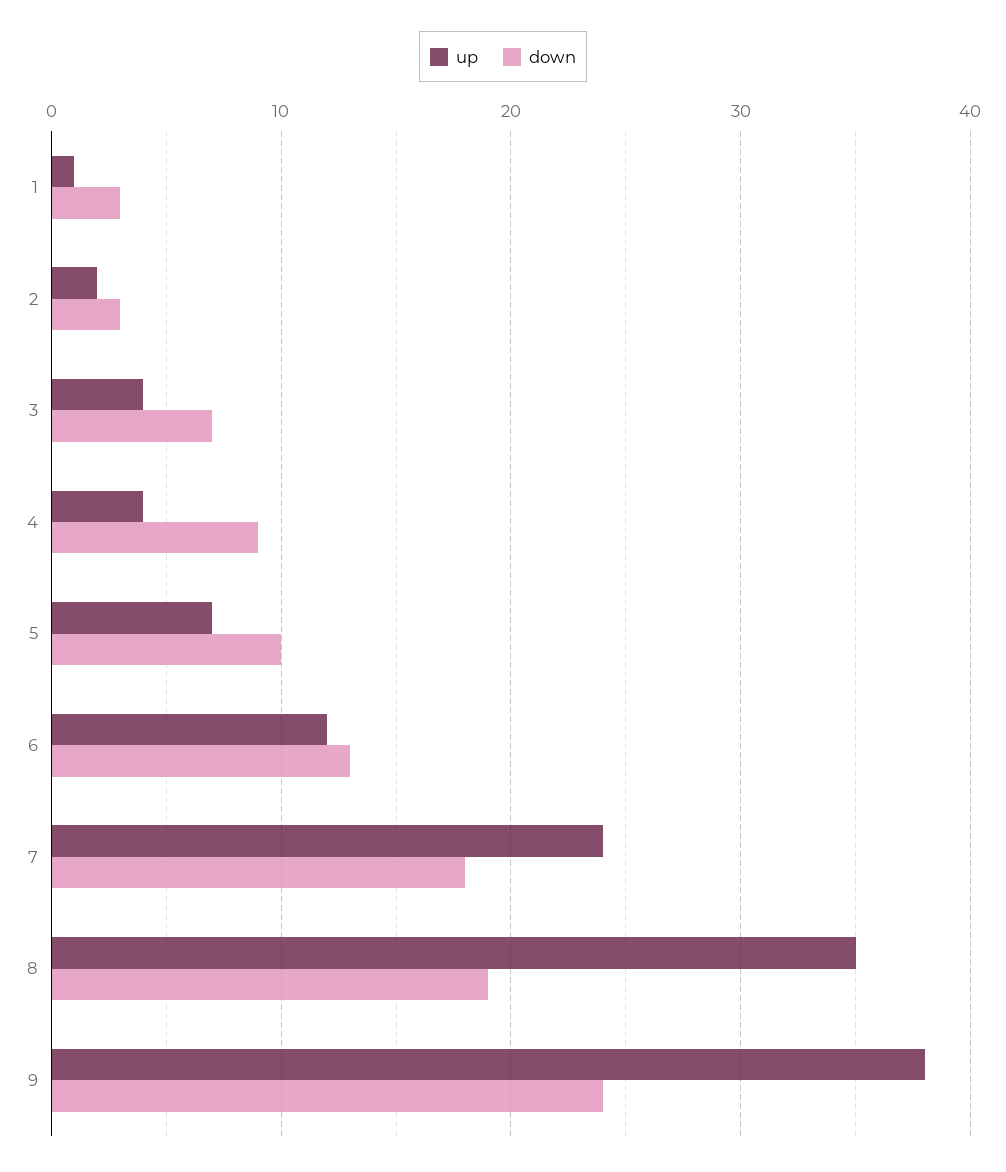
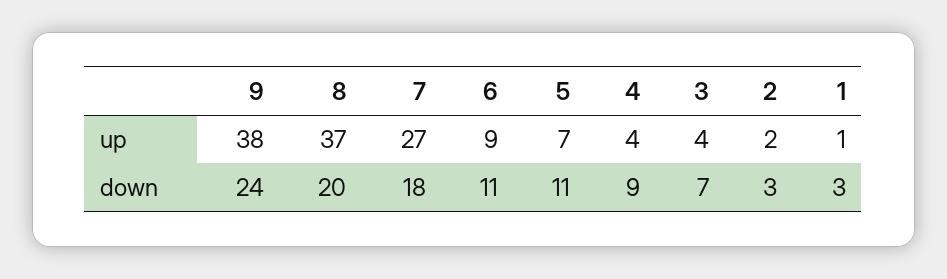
down, 5: 10 -> 11
up, 6: 12 -> 9
down, 6: 13 -> 11
up, 7: 24 -> 27
up, 8: 35 -> 37
down, 8: 19 -> 20

